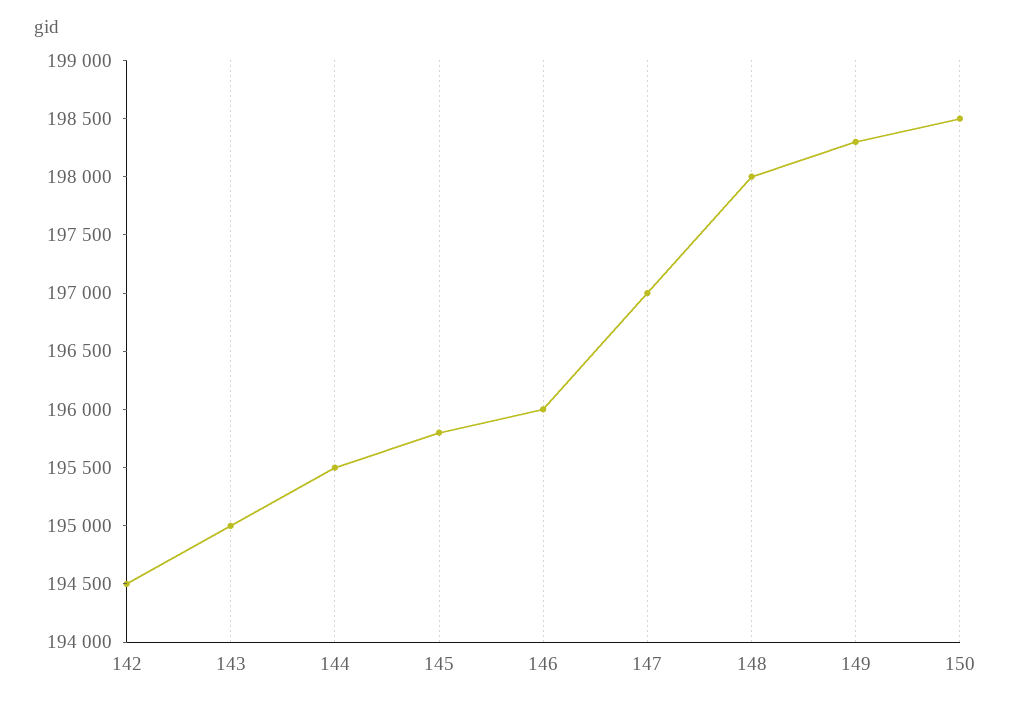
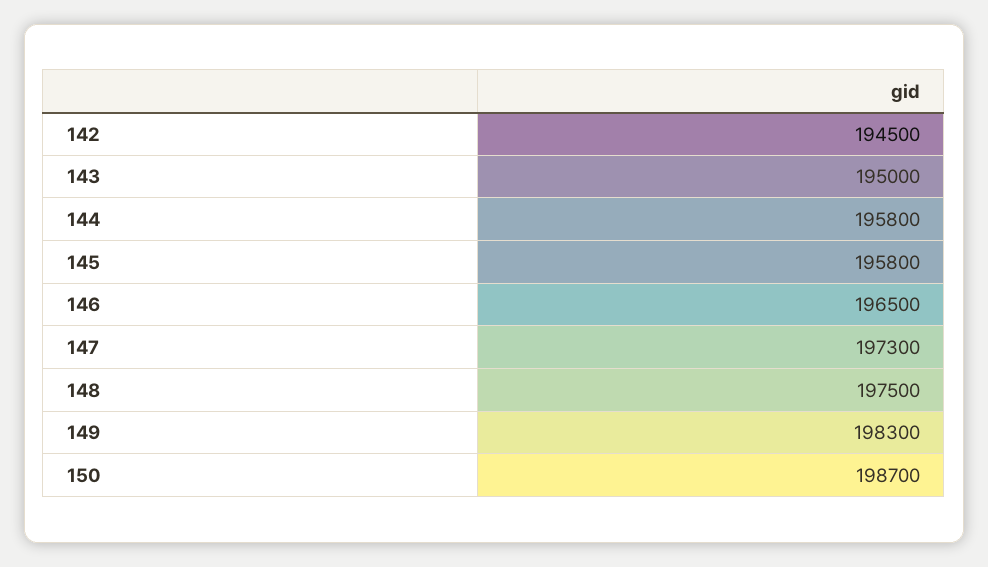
144: 195500 -> 195800
146: 196000 -> 196500
147: 197000 -> 197300
148: 198000 -> 197500
150: 198500 -> 198700

